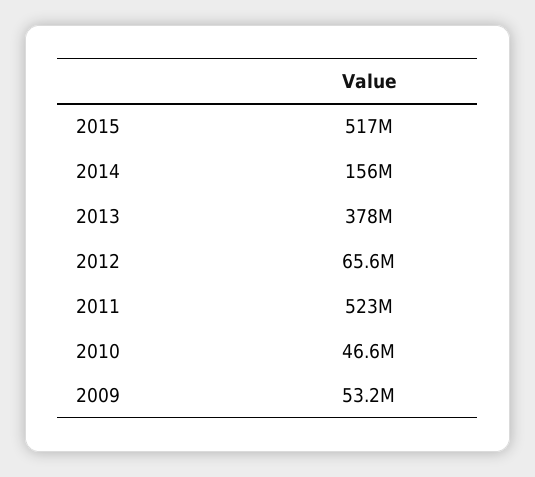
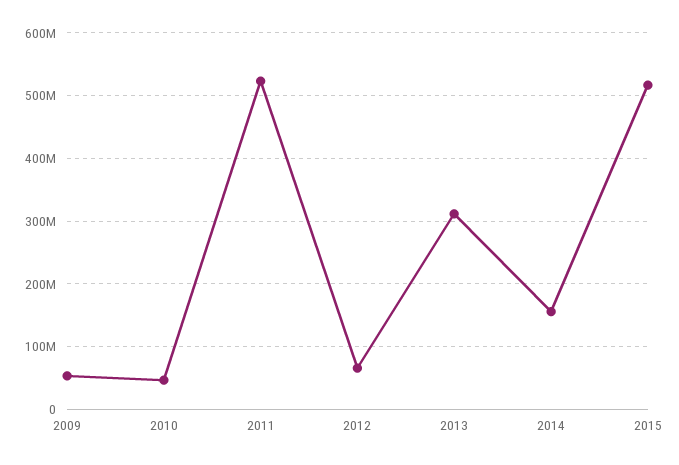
2013: 378000000 -> 310000000

